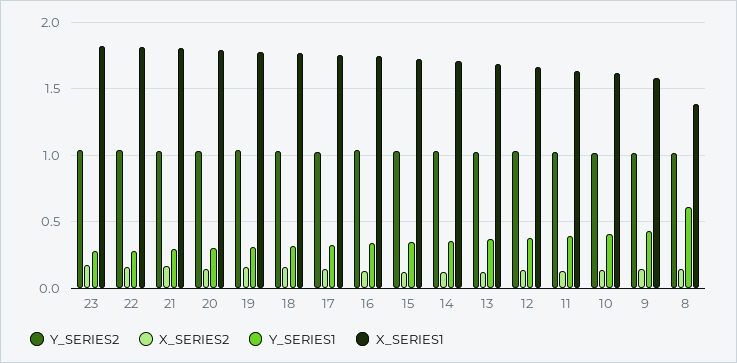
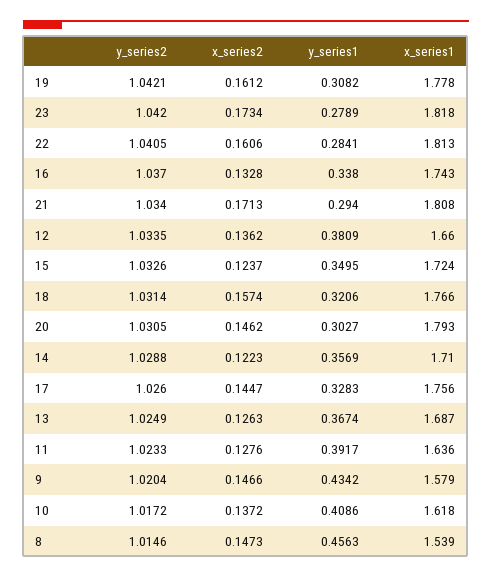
Y_SERIES1, 8: 0.6 -> 0.4563
X_SERIES1, 8: 1.4 -> 1.539

